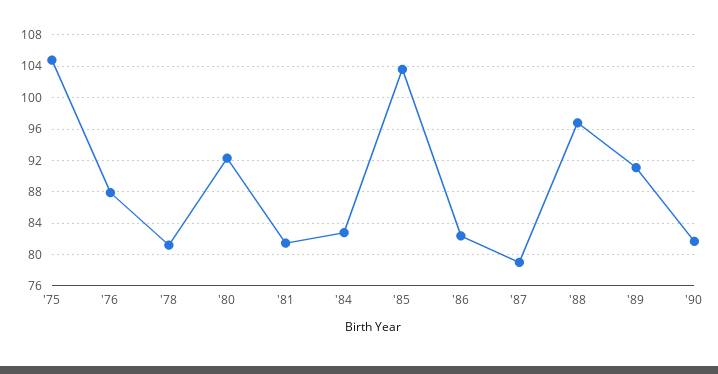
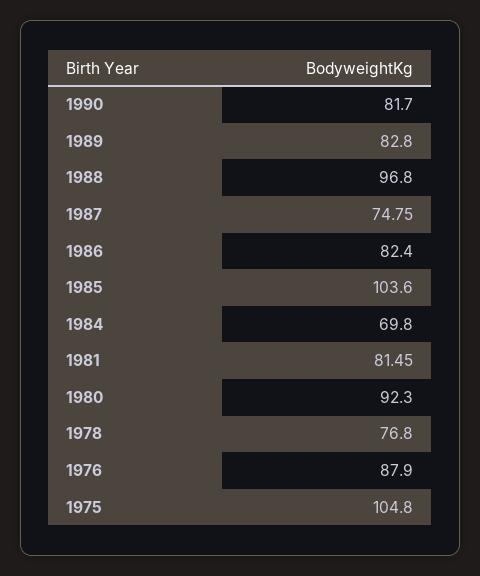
'78: 81 -> 76.8
'84: 83 -> 69.8
'87: 79 -> 74.75
'89: 91 -> 82.8

